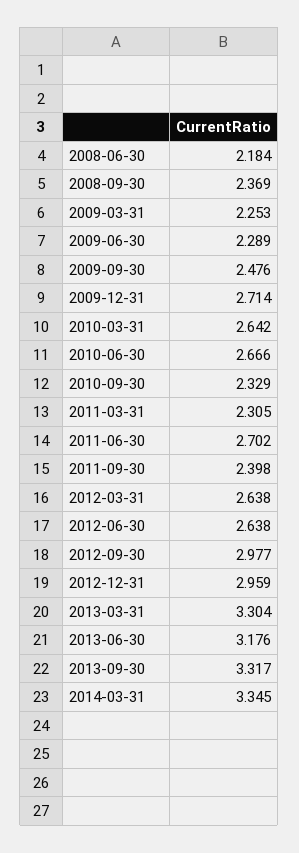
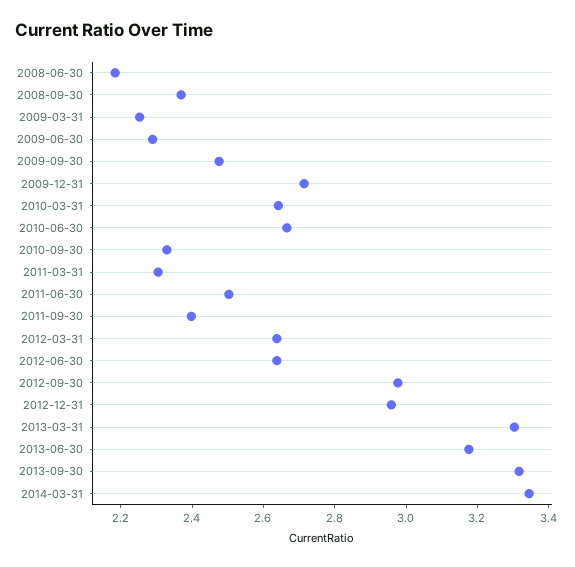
2011-06-30: 2.702 -> 2.5

